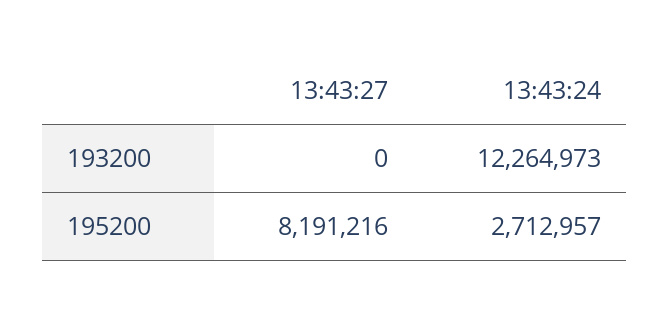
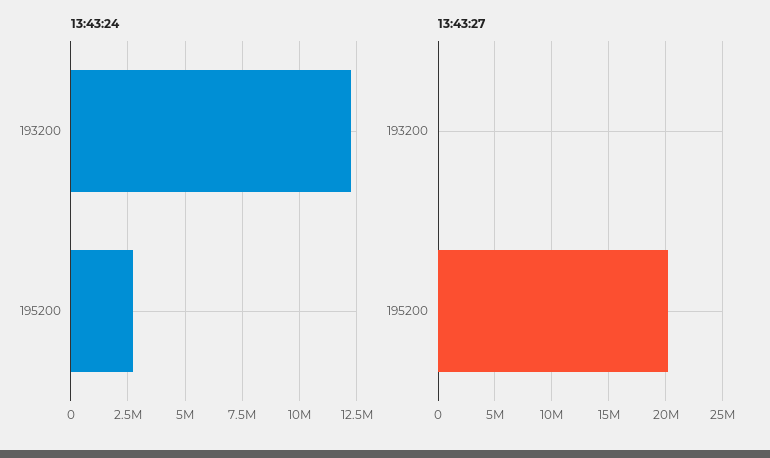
13:43:27, 195200: 8191216 -> 20000000

